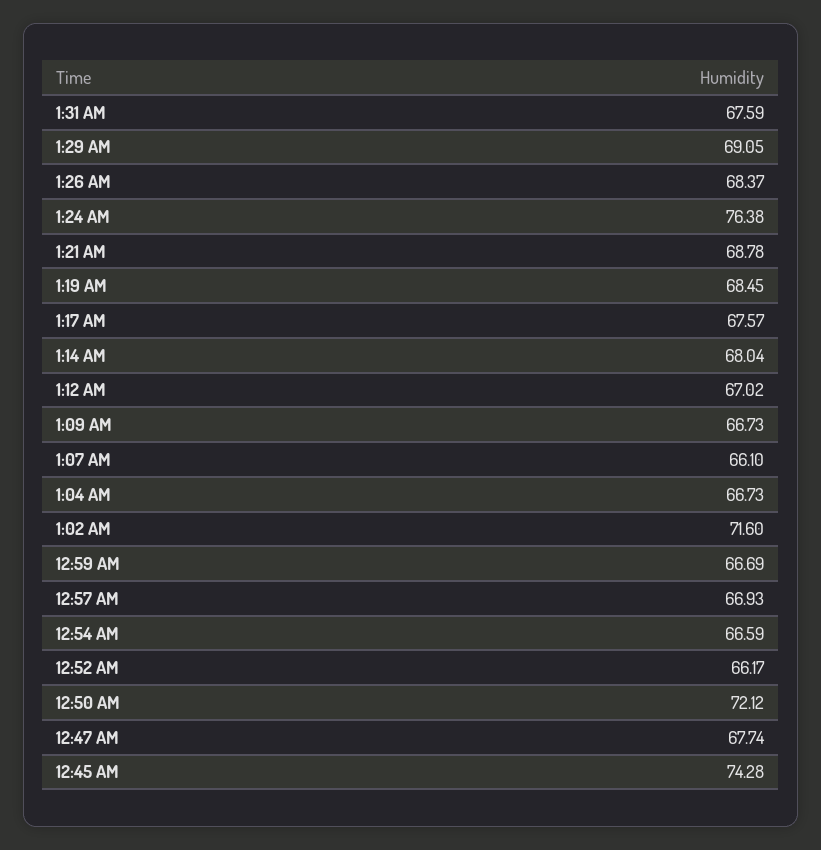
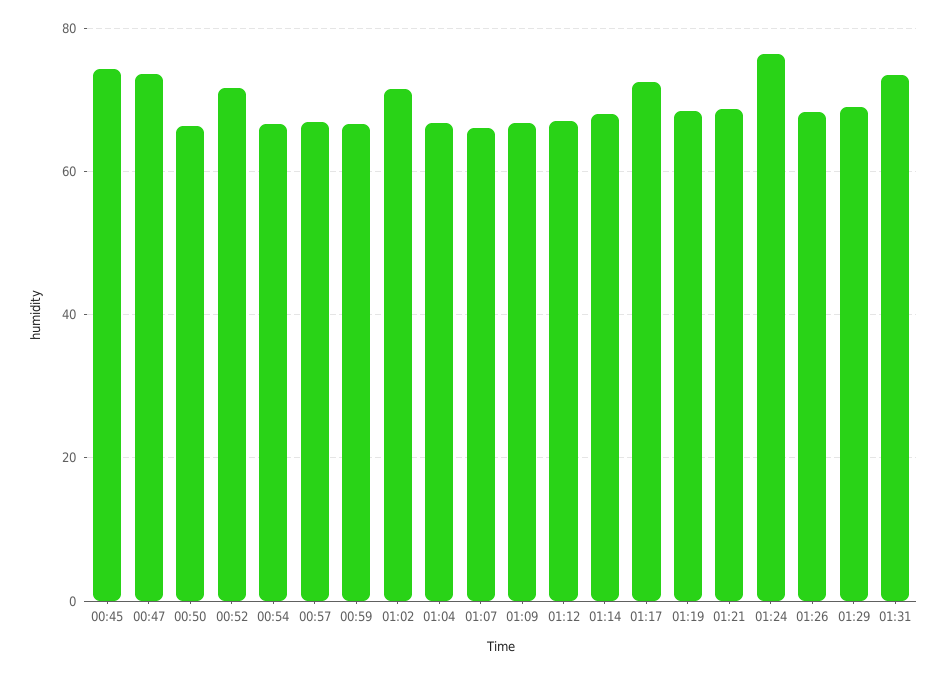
1:31 AM: 67.59 -> 74
1:17 AM: 67.57 -> 72
12:52 AM: 66.17 -> 72
12:50 AM: 72.12 -> 66
12:47 AM: 67.74 -> 74

